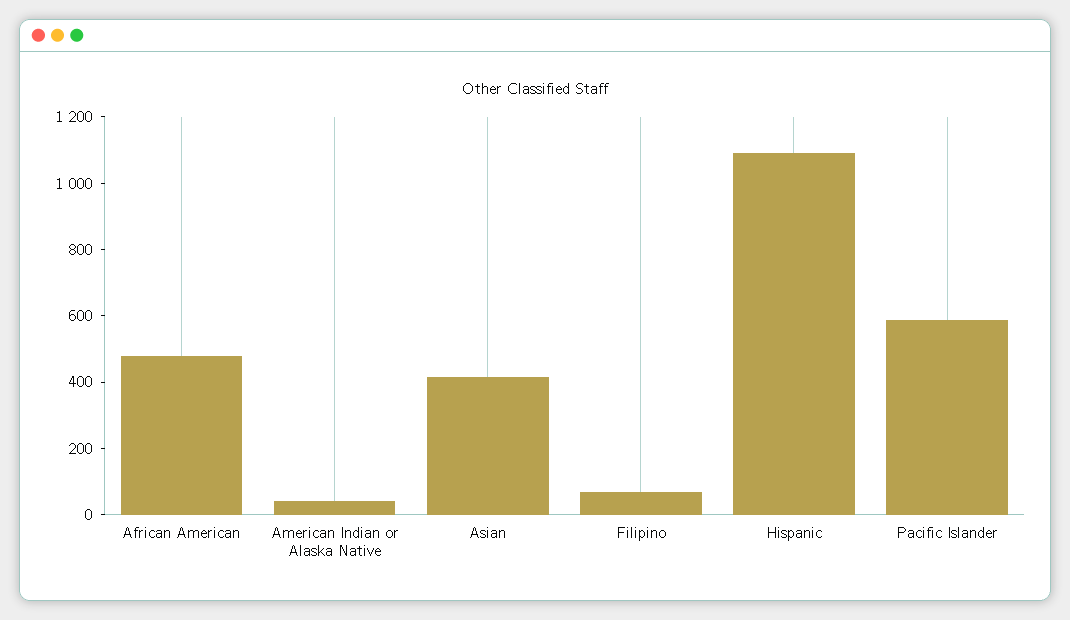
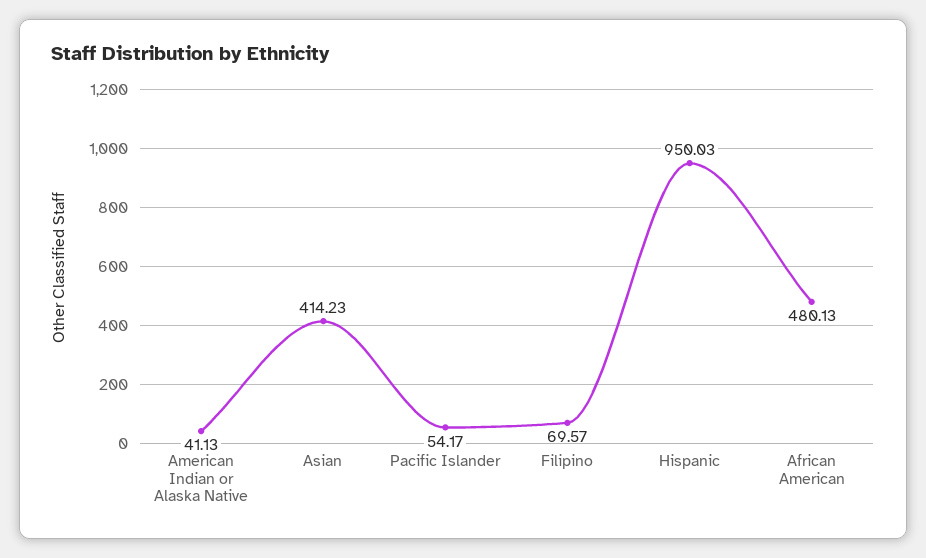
Hispanic: 1100 -> 950.03
Pacific Islander: 600 -> 54.17

